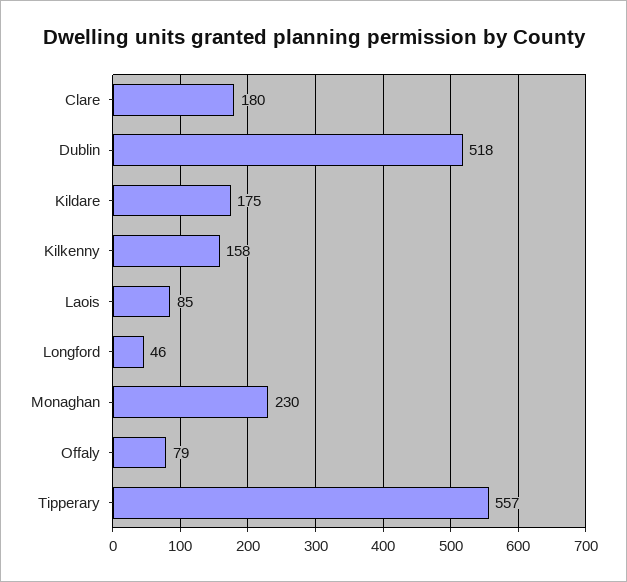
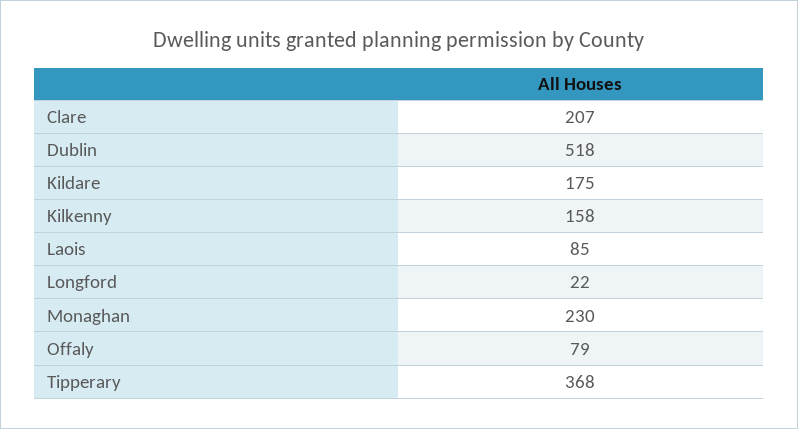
Clare: 180 -> 207
Longford: 46 -> 22
Tipperary: 557 -> 368

